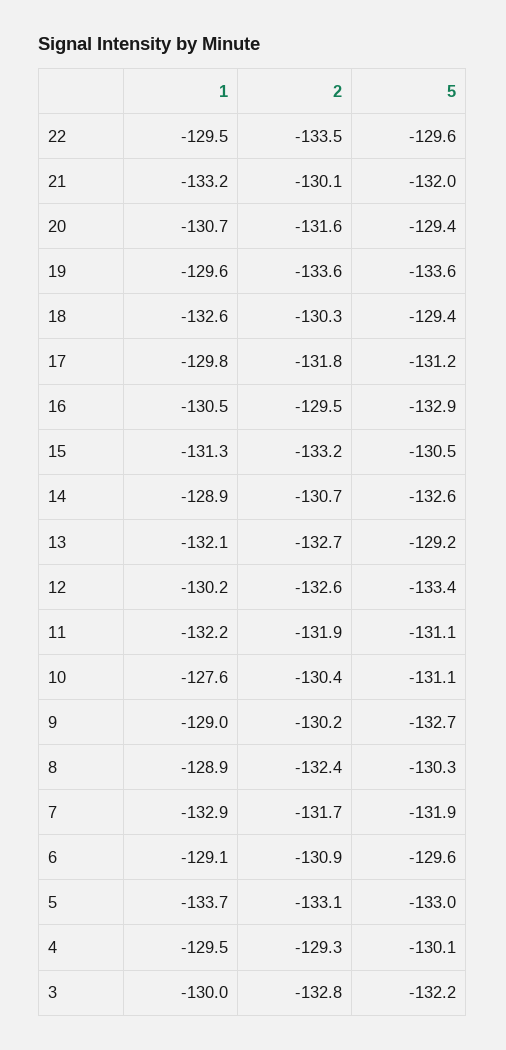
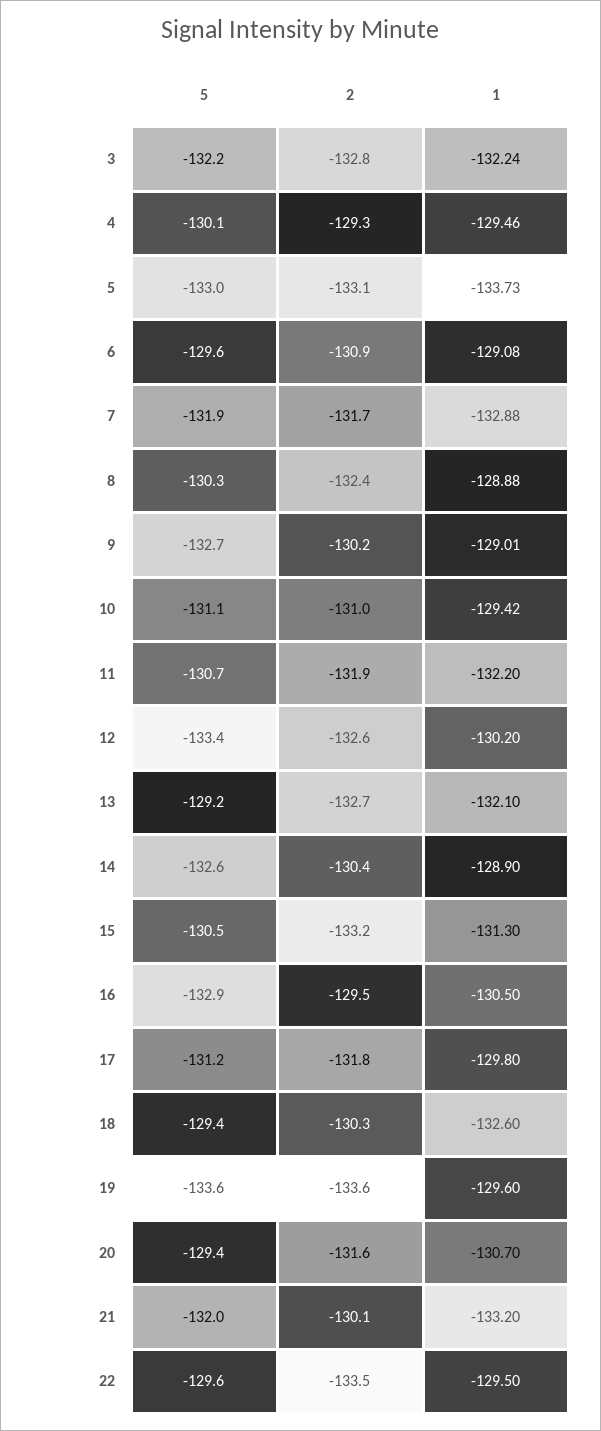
2, 14: -130.7 -> -130.4
5, 11: -131.1 -> -130.7
1, 10: -127.6 -> -129.42
2, 10: -130.4 -> -131
1, 3: -130 -> -132.24

